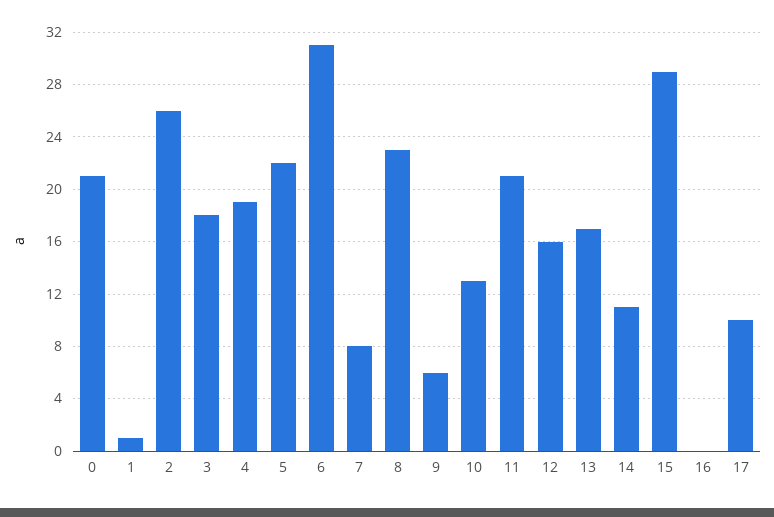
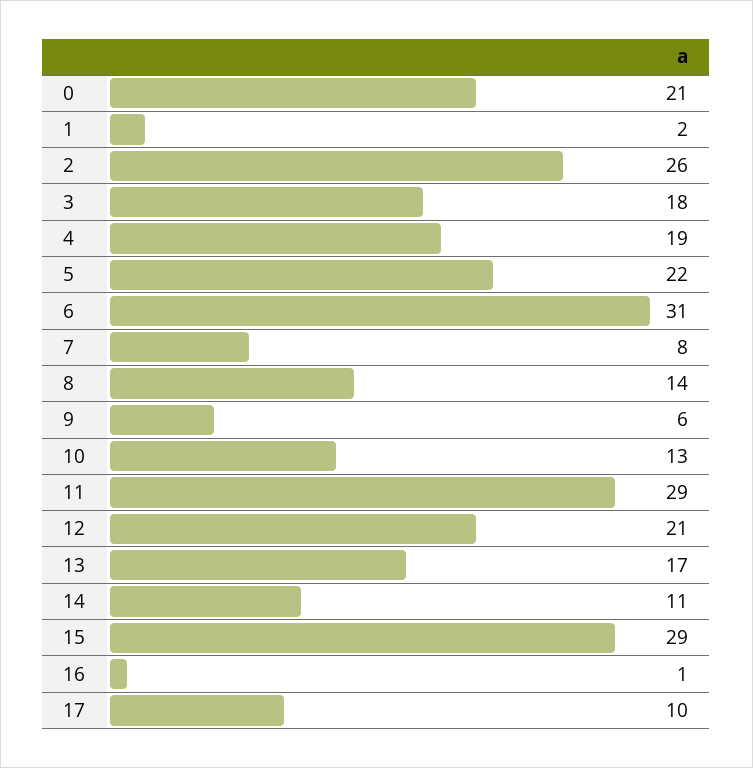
1: 1 -> 2
8: 23 -> 14
11: 21 -> 29
12: 16 -> 21
16: 0 -> 1

